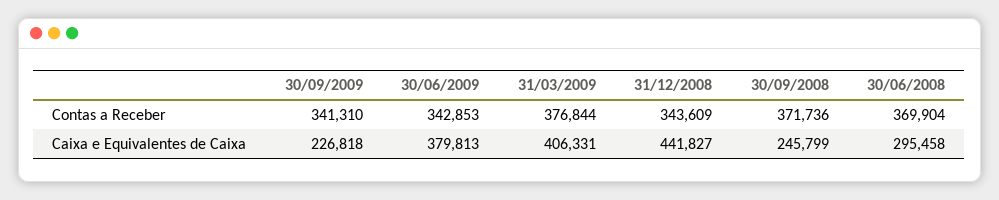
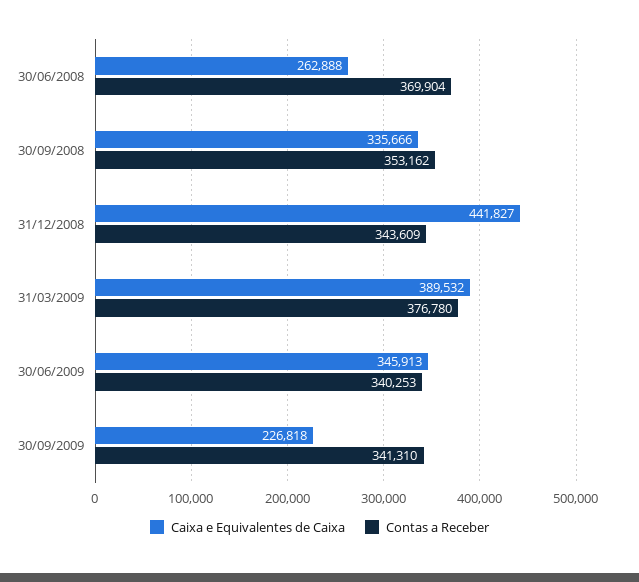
Contas a Receber, 30/06/2009: 342853 -> 340253
Contas a Receber, 31/03/2009: 376844 -> 376780
Contas a Receber, 30/09/2008: 371736 -> 353162
Caixa e Equivalentes de Caixa, 30/06/2009: 379813 -> 345913
Caixa e Equivalentes de Caixa, 31/03/2009: 406331 -> 389532
Caixa e Equivalentes de Caixa, 30/09/2008: 245799 -> 335666
Caixa e Equivalentes de Caixa, 30/06/2008: 295458 -> 262888

